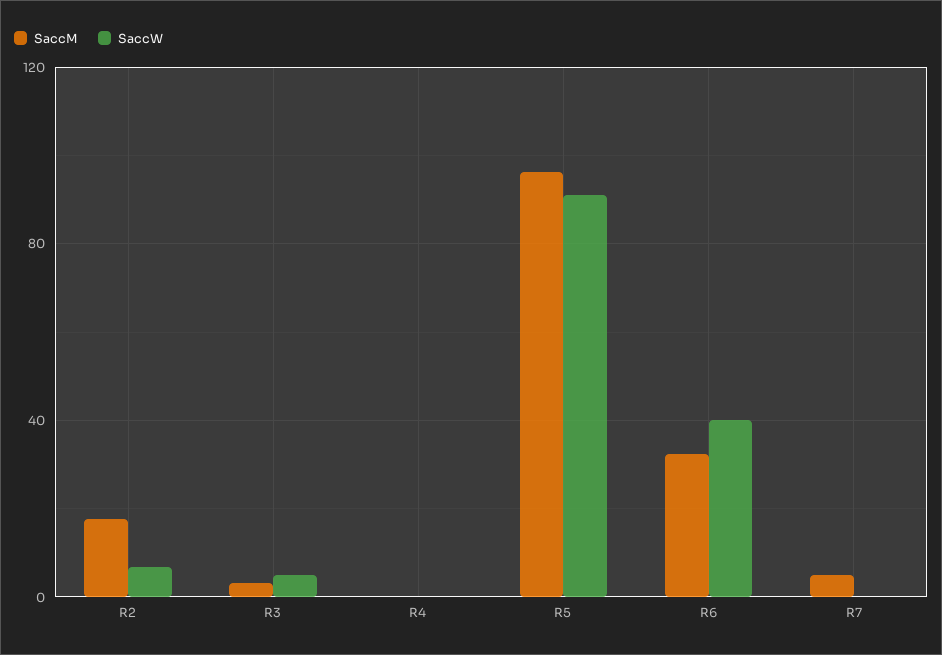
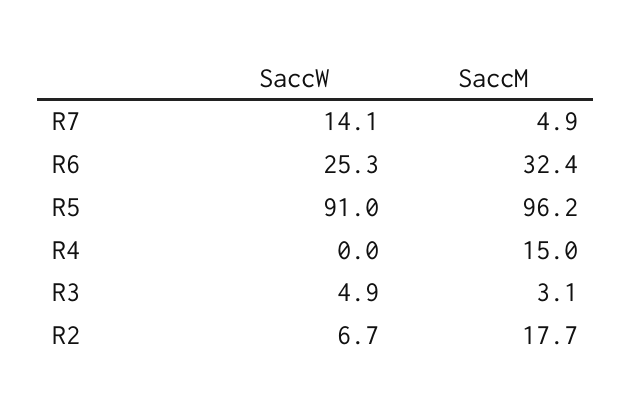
SaccM, R4: 0 -> 15
SaccW, R6: 40 -> 25.3
SaccW, R7: 0 -> 14.1

